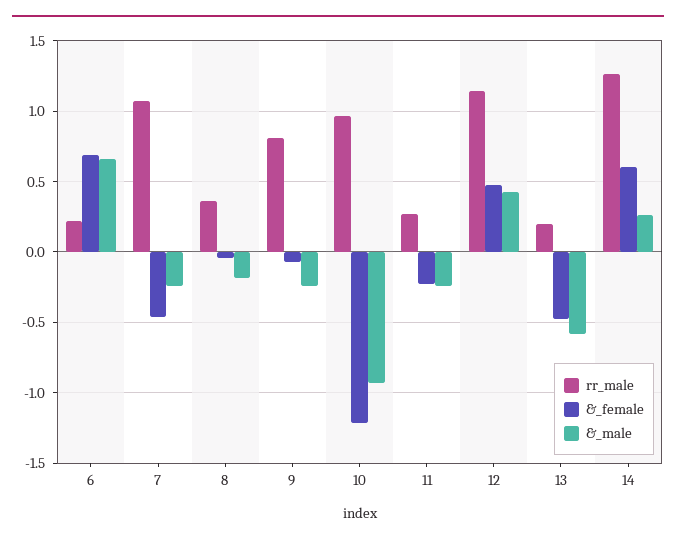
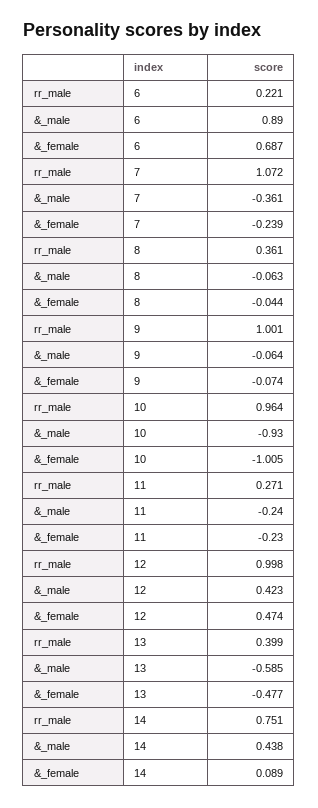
&_male, 6: 0.65 -> 0.89
&_female, 7: -0.45 -> -0.239
&_male, 7: -0.25 -> -0.361
&_male, 8: -0.2 -> -0.063
rr_male, 9: 0.8 -> 1.001
&_male, 9: -0.25 -> -0.064
&_female, 10: -1.2 -> -1.005
rr_male, 12: 1.15 -> 0.998
rr_male, 13: 0.2 -> 0.399
rr_male, 14: 1.25 -> 0.751
&_female, 14: 0.6 -> 0.089
&_male, 14: 0.25 -> 0.438

